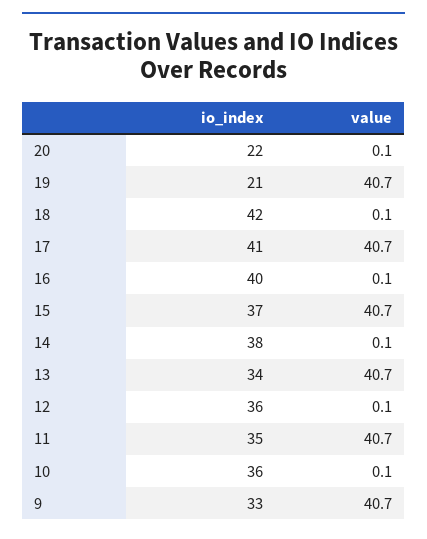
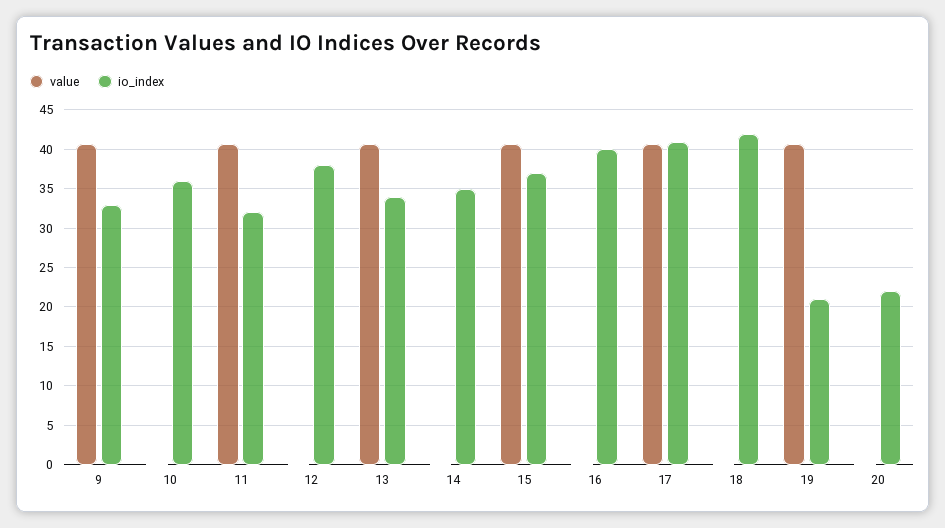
io_index, 14: 38 -> 35
io_index, 12: 36 -> 38
io_index, 11: 35 -> 32

